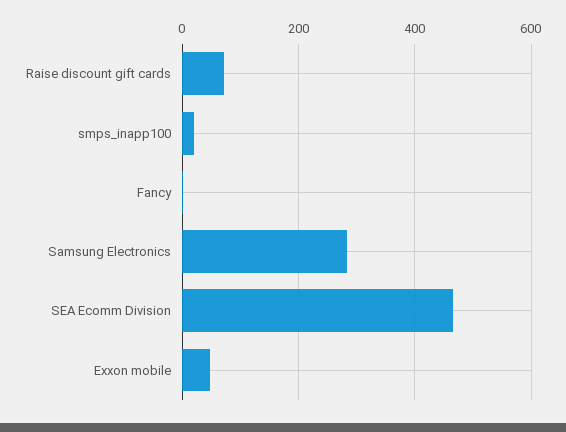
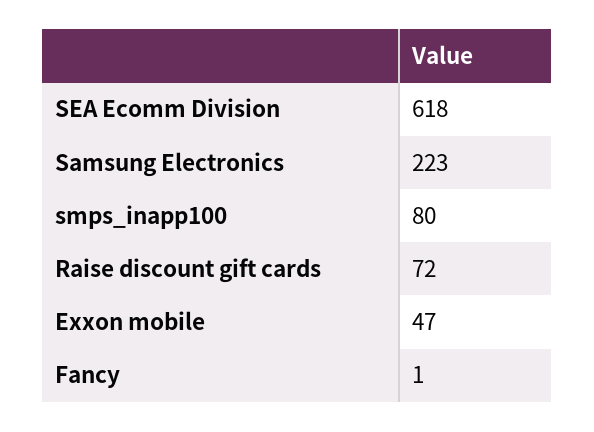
smps_inapp100: 20 -> 80
Samsung Electronics: 280 -> 223
SEA Ecomm Division: 460 -> 618

